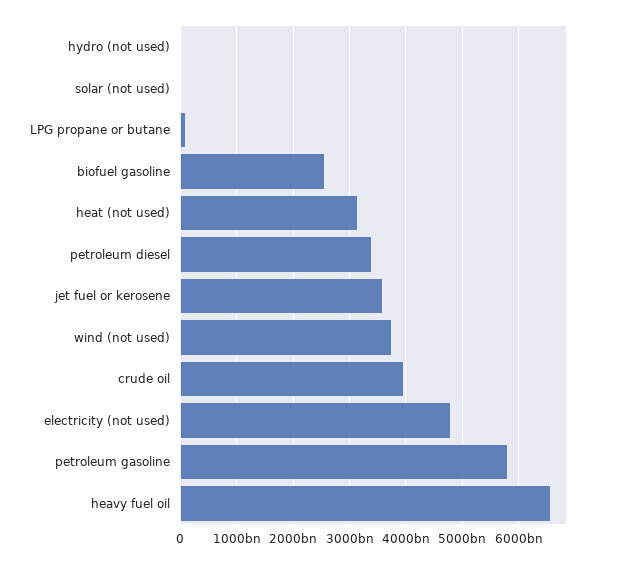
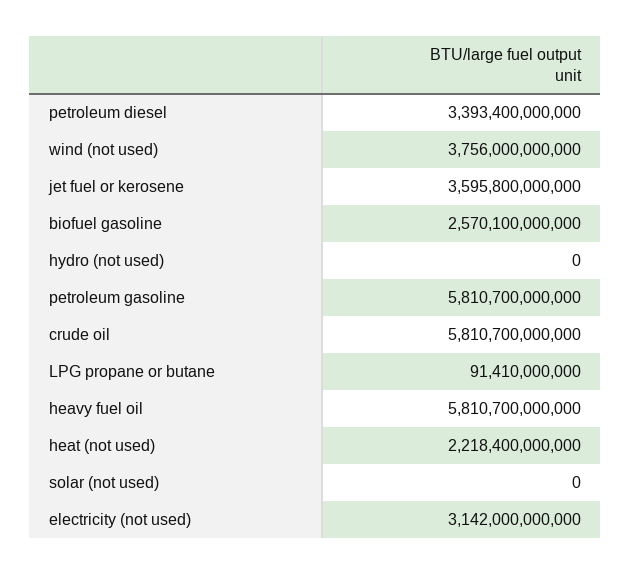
heat (not used): 3200000000000 -> 2218400000000
crude oil: 4000000000000 -> 5810700000000
electricity (not used): 4800000000000 -> 3142000000000
heavy fuel oil: 6600000000000 -> 5810700000000

